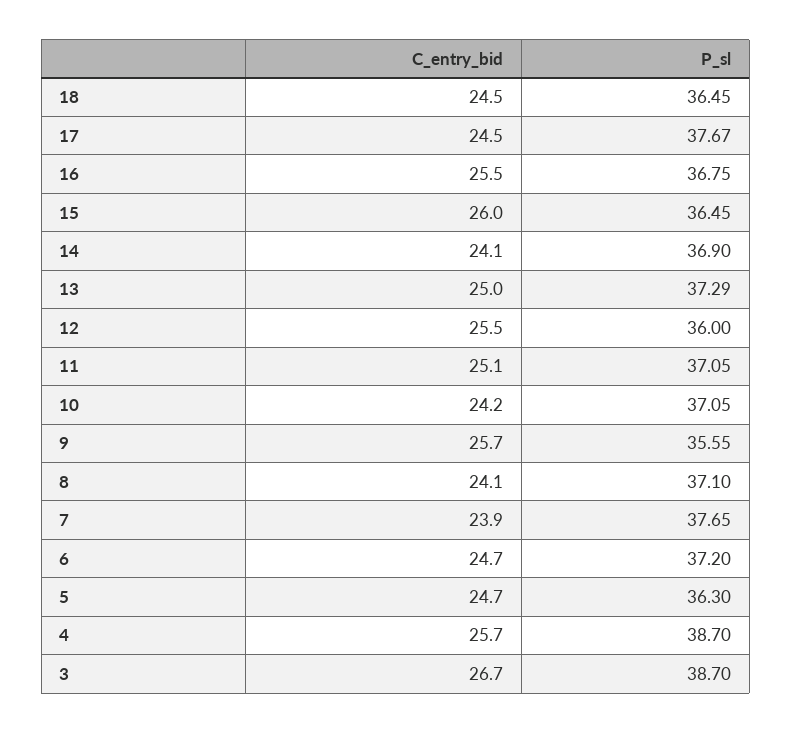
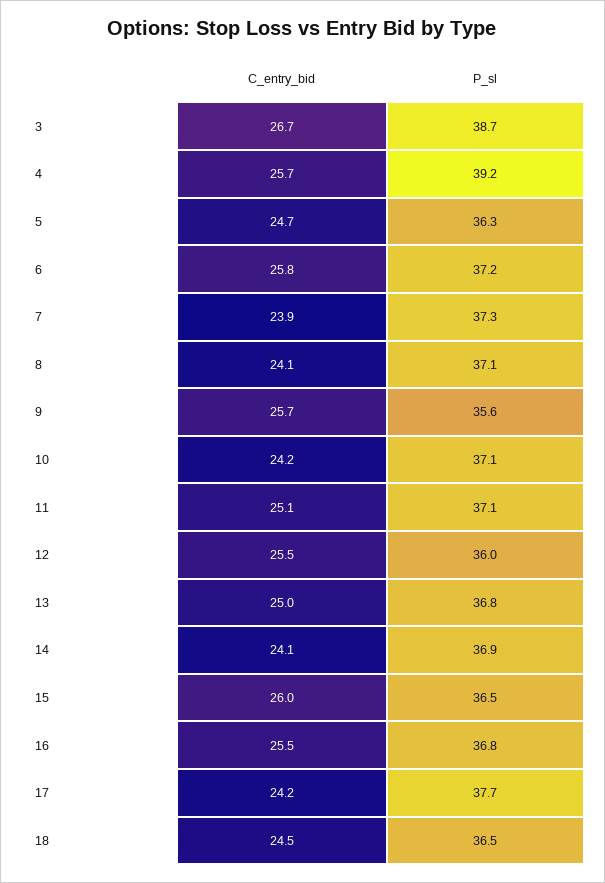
C_entry_bid, 17: 24.5 -> 24.2
P_sl, 13: 37.29 -> 36.8
P_sl, 7: 37.65 -> 37.3
C_entry_bid, 6: 24.7 -> 25.8
P_sl, 4: 38.7 -> 39.2

